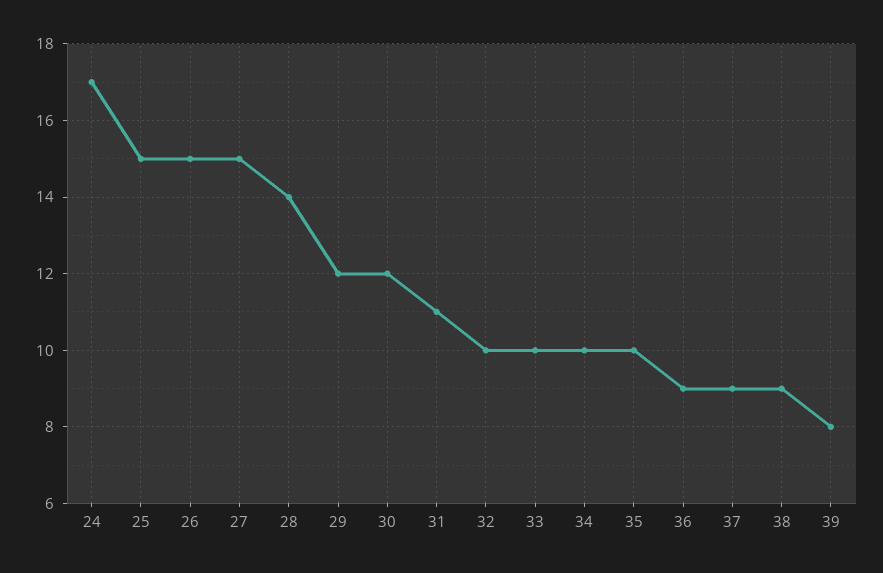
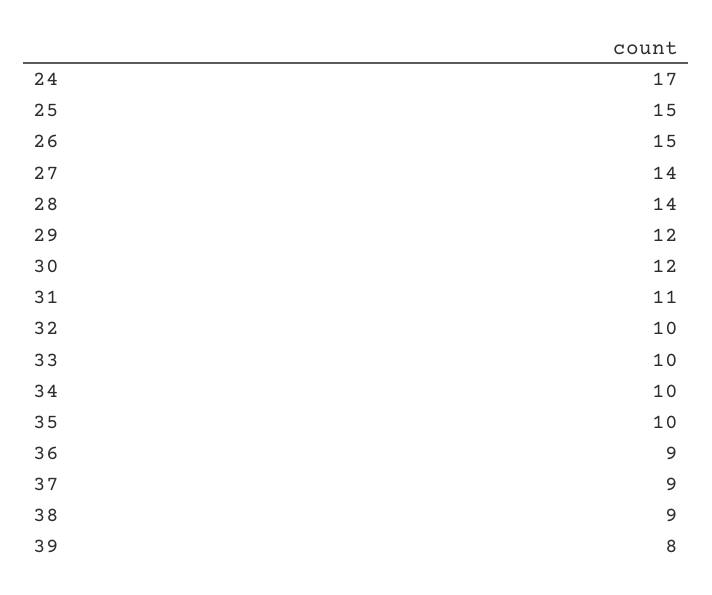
27: 15 -> 14

